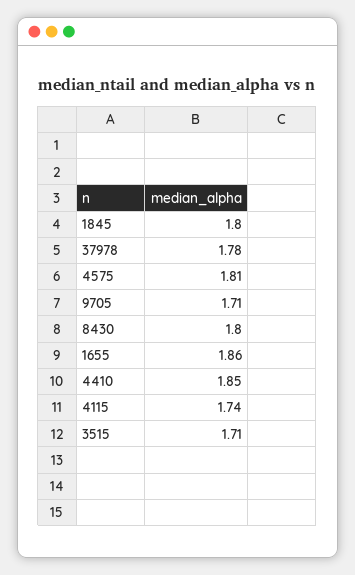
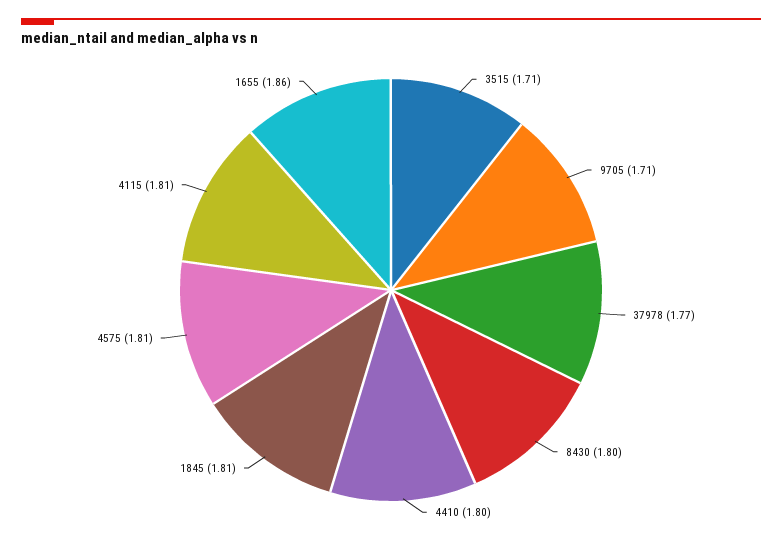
1845: 1.8 -> 1.81
37978: 1.78 -> 1.77
4410: 1.85 -> 1.8
4115: 1.74 -> 1.81

